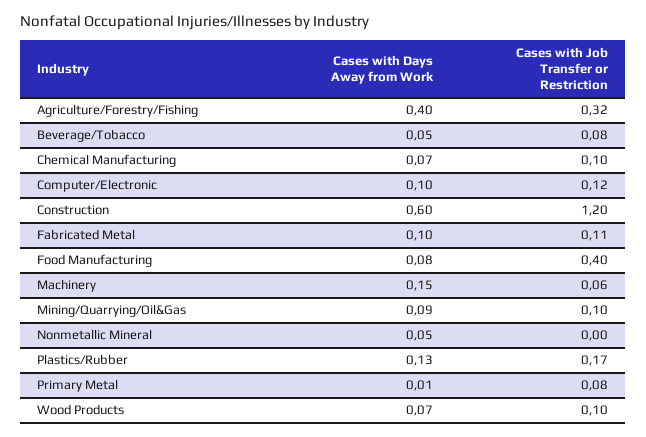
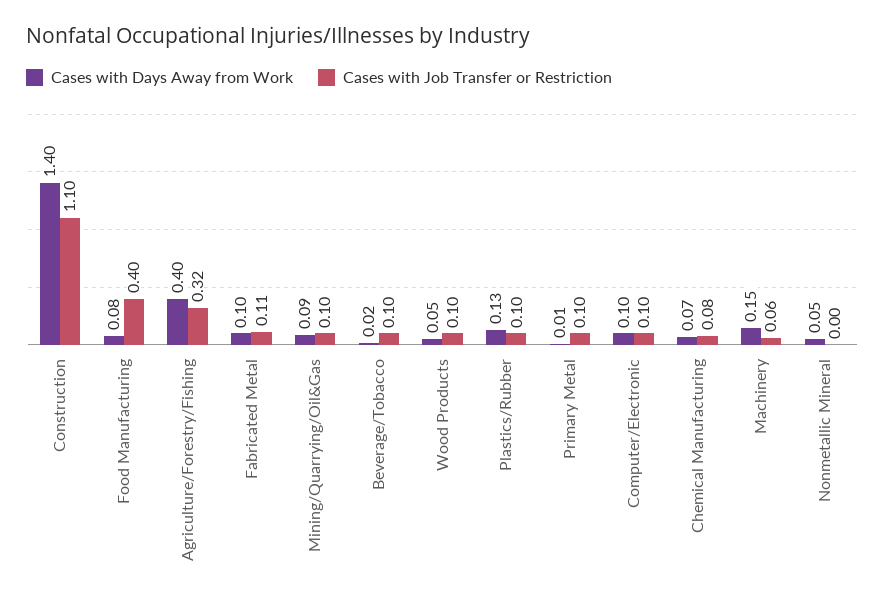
Cases with Days Away from Work, Beverage/Tobacco: 0.05 -> 0.02
Cases with Job Transfer or Restriction, Beverage/Tobacco: 0.08 -> 0.1
Cases with Job Transfer or Restriction, Chemical Manufacturing: 0.1 -> 0.08
Cases with Job Transfer or Restriction, Computer/Electronic: 0.12 -> 0.1
Cases with Days Away from Work, Construction: 0.6 -> 1.4
Cases with Job Transfer or Restriction, Construction: 1.2 -> 1.1
Cases with Job Transfer or Restriction, Plastics/Rubber: 0.17 -> 0.1
Cases with Job Transfer or Restriction, Primary Metal: 0.08 -> 0.1
Cases with Days Away from Work, Wood Products: 0.07 -> 0.05

